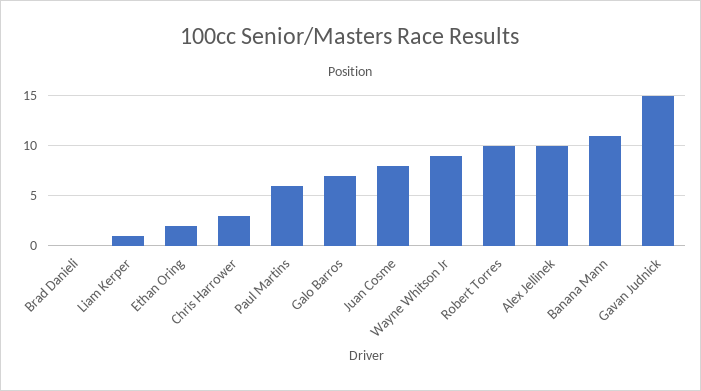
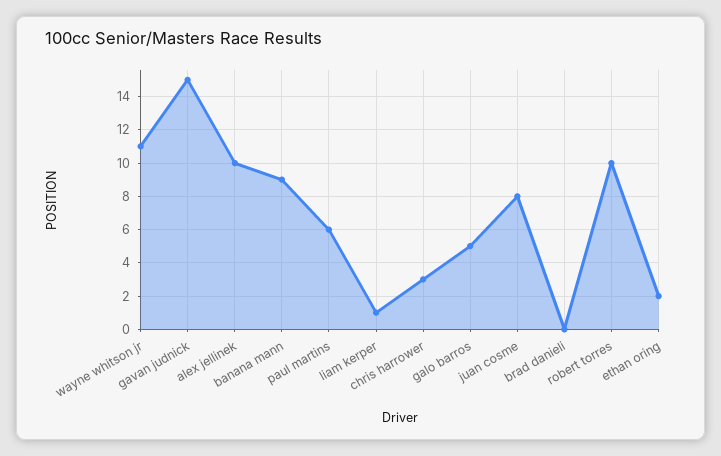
Galo Barros: 7 -> 5
Wayne Whitson Jr: 9 -> 11
Banana Mann: 11 -> 9

